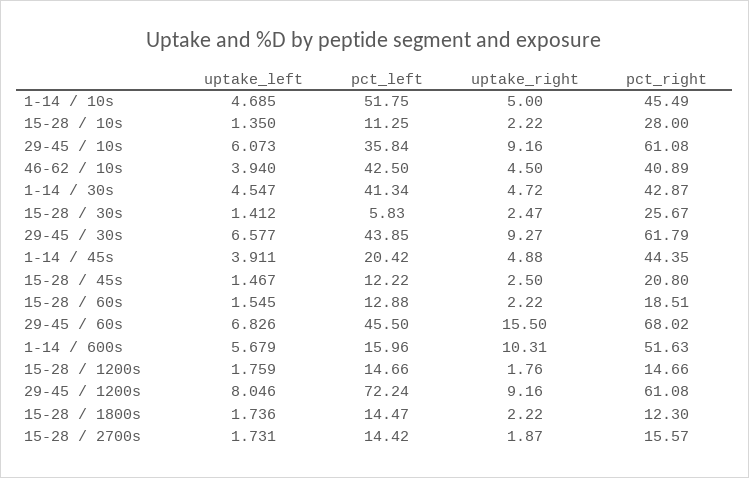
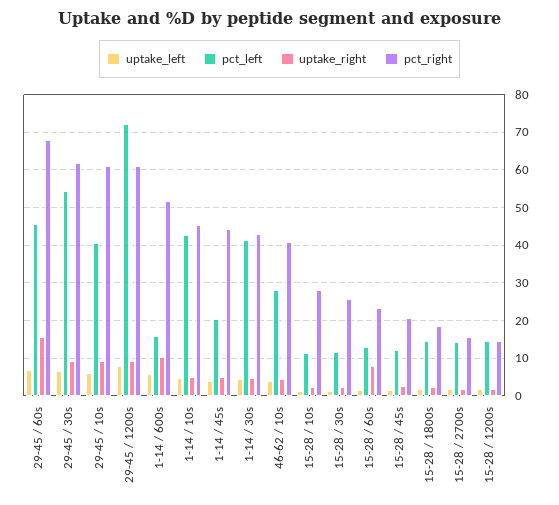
pct_left, 1-14 / 10s: 51.75 -> 42
pct_left, 29-45 / 10s: 35.84 -> 40
pct_left, 46-62 / 10s: 42.5 -> 28
pct_left, 15-28 / 30s: 5.83 -> 12
pct_left, 29-45 / 30s: 43.85 -> 54
uptake_right, 15-28 / 60s: 2.22 -> 8
pct_right, 15-28 / 60s: 18.51 -> 24
pct_right, 15-28 / 1800s: 12.3 -> 18

